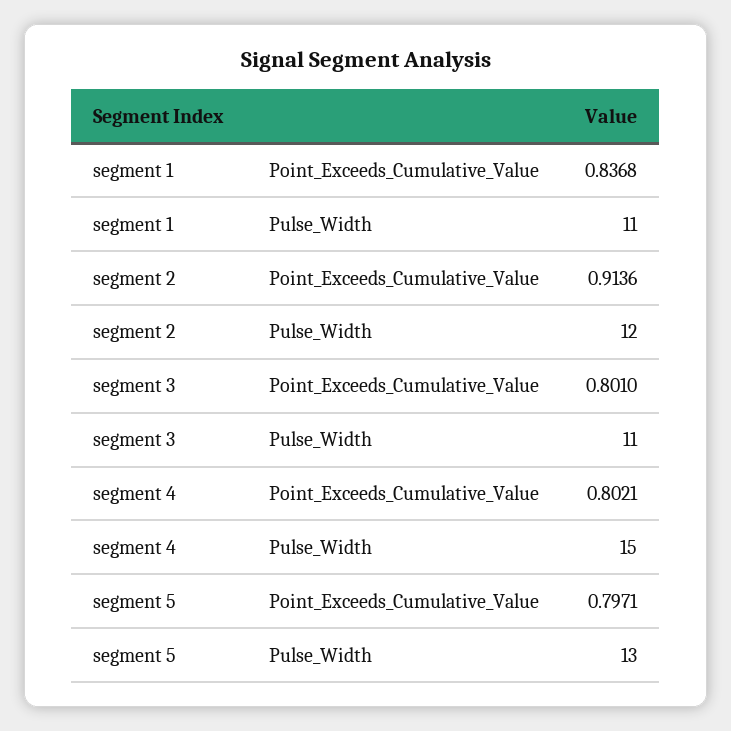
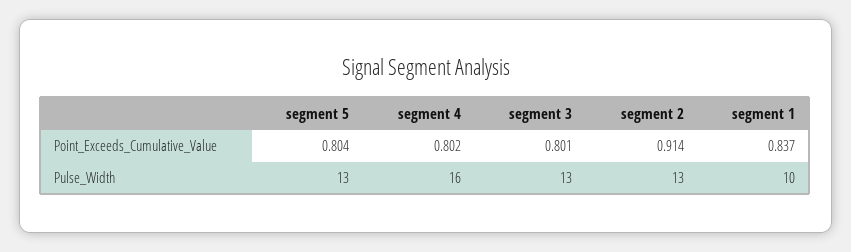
segment 1, Pulse_Width: 11 -> 10
segment 2, Pulse_Width: 12 -> 13
segment 3, Pulse_Width: 11 -> 13
segment 4, Pulse_Width: 15 -> 16
segment 5, Point_Exceeds_Cumulative_Value: 0.7971 -> 0.804

